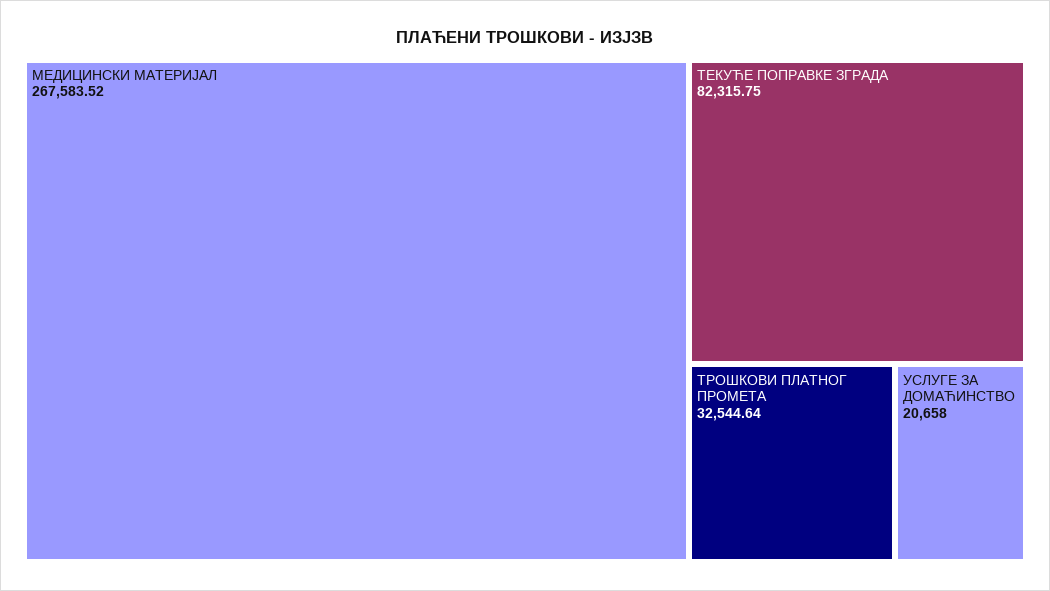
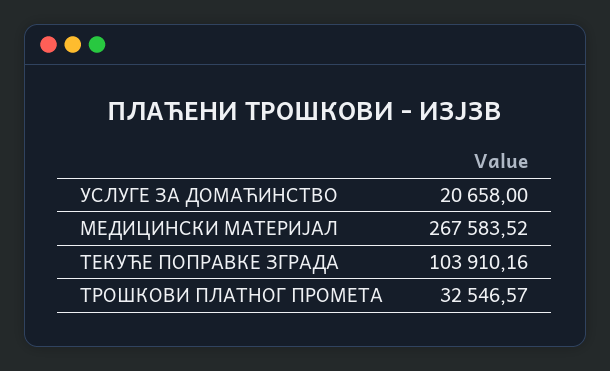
ТЕКУЋЕ ПОПРАВКЕ ЗГРАДА: 82315.75 -> 103910.16
ТРОШКОВИ ПЛАТНОГ ПРОМЕТА: 32544.64 -> 32546.57

